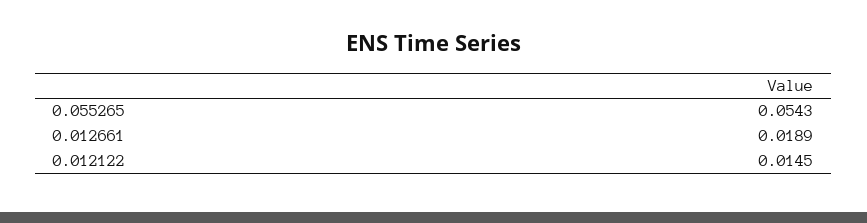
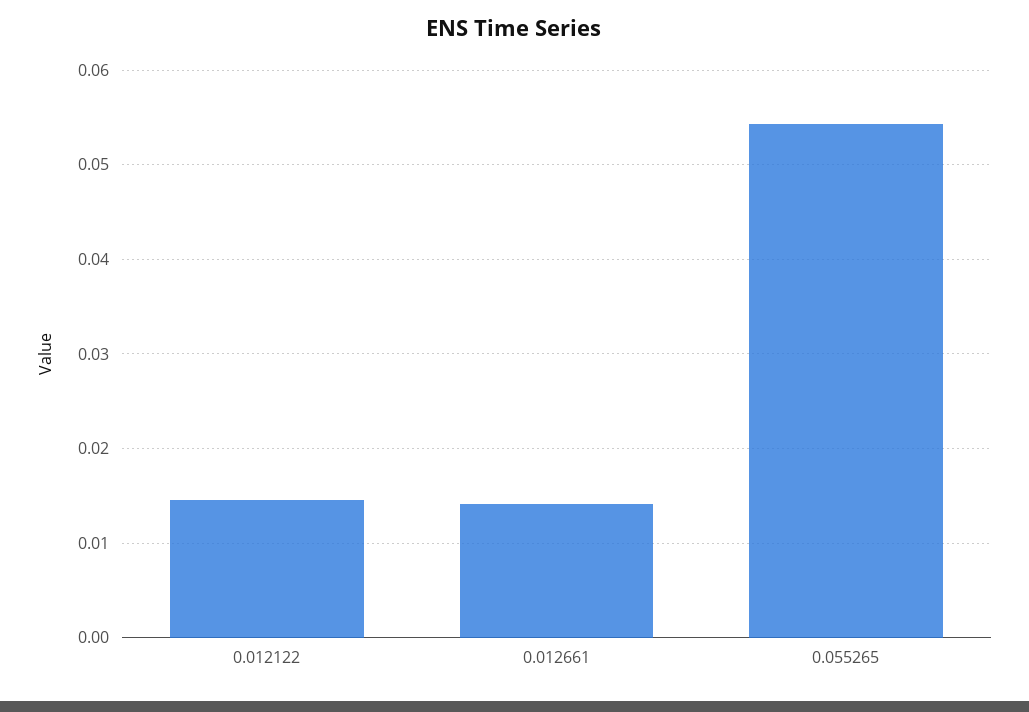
0.012661: 0.0189 -> 0.014

